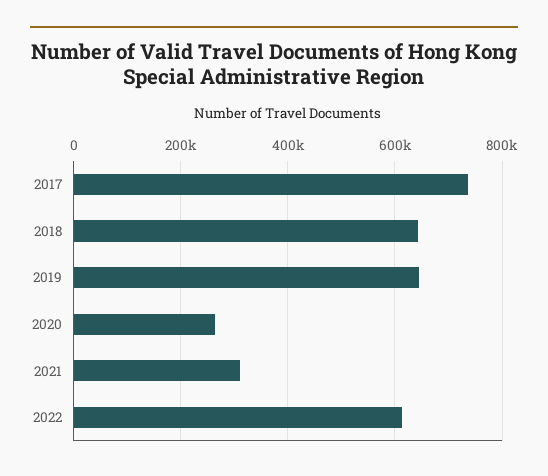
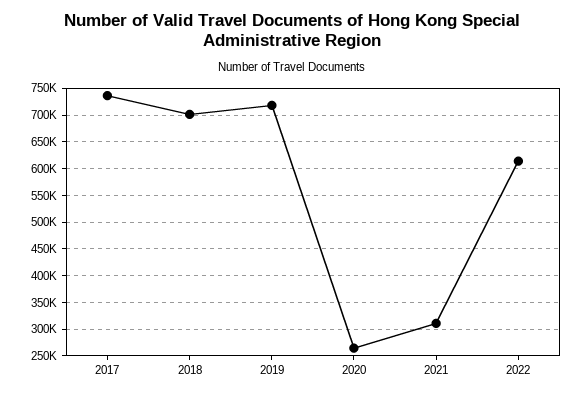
2018: 640000 -> 700000
2019: 640000 -> 725000

